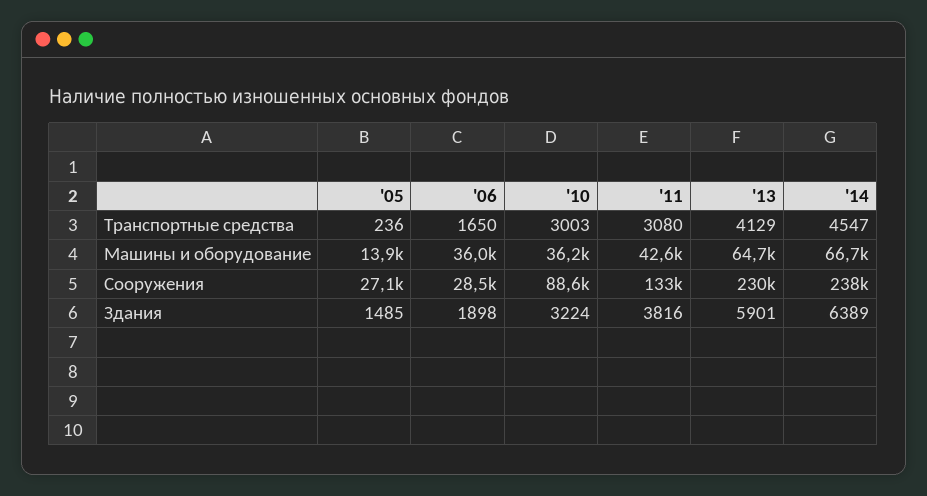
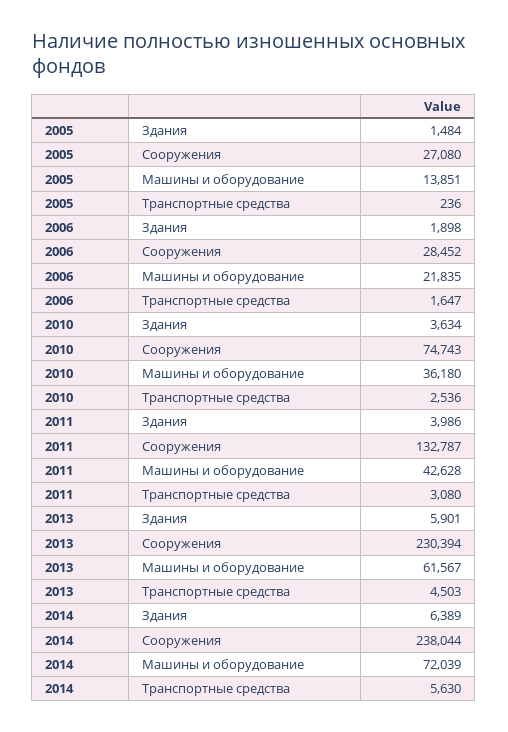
'06, Транспортные средства: 1650 -> 1647
'10, Транспортные средства: 3003 -> 2536
'13, Транспортные средства: 4129 -> 4503
'14, Транспортные средства: 4547 -> 5630
'06, Машины и оборудование: 36000 -> 21835
'13, Машины и оборудование: 64700 -> 61567
'14, Машины и оборудование: 66700 -> 72039
'10, Сооружения: 88600 -> 74743
'05, Здания: 1485 -> 1484
'10, Здания: 3224 -> 3634
'11, Здания: 3816 -> 3986

